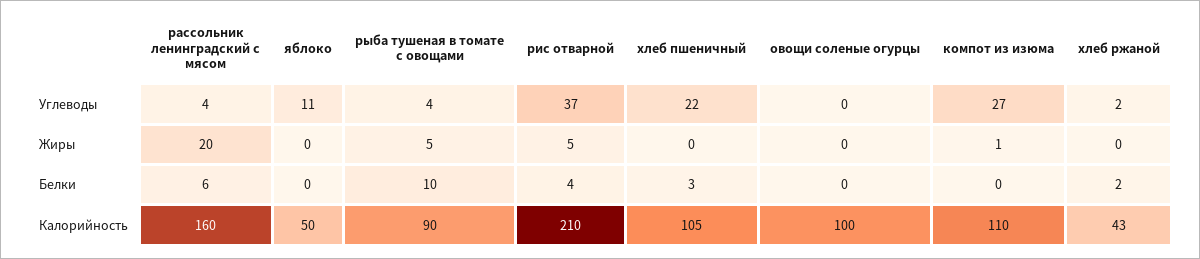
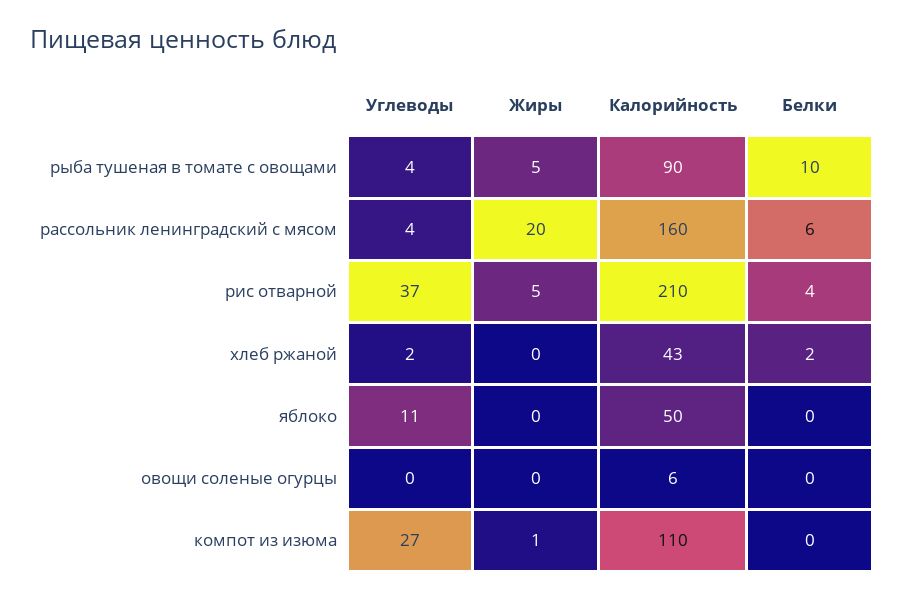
хлеб пшеничный, Углеводы: 22 -> none
хлеб пшеничный, Жиры: 0 -> none
хлеб пшеничный, Белки: 3 -> none
хлеб пшеничный, Калорийность: 105 -> none
овощи соленые огурцы, Калорийность: 100 -> 6

